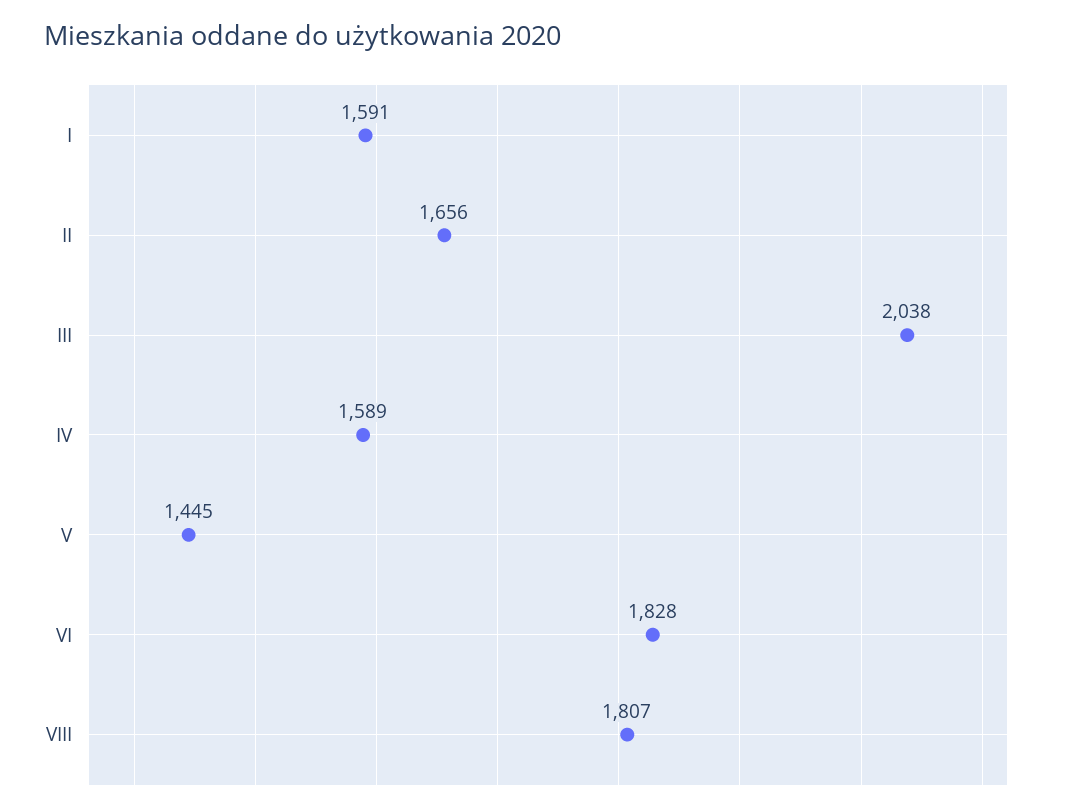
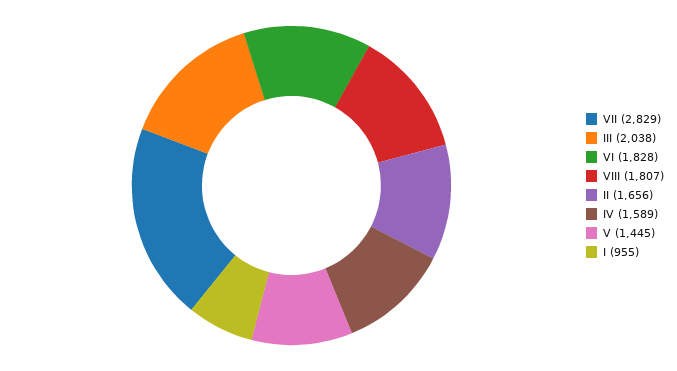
I: 1591 -> 955
VII: none -> 2829

